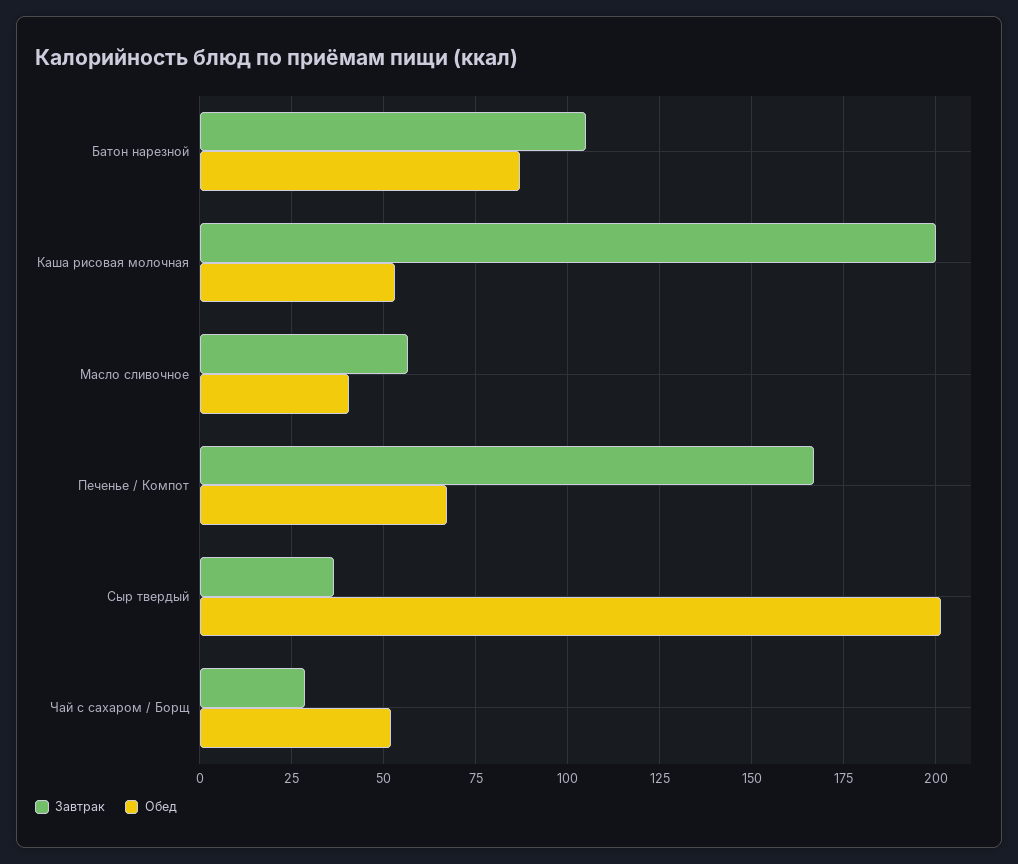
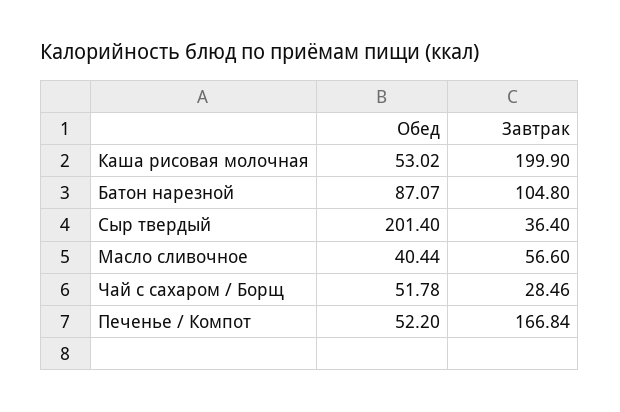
Обед, Печенье / Компот: 67.5 -> 52.2

